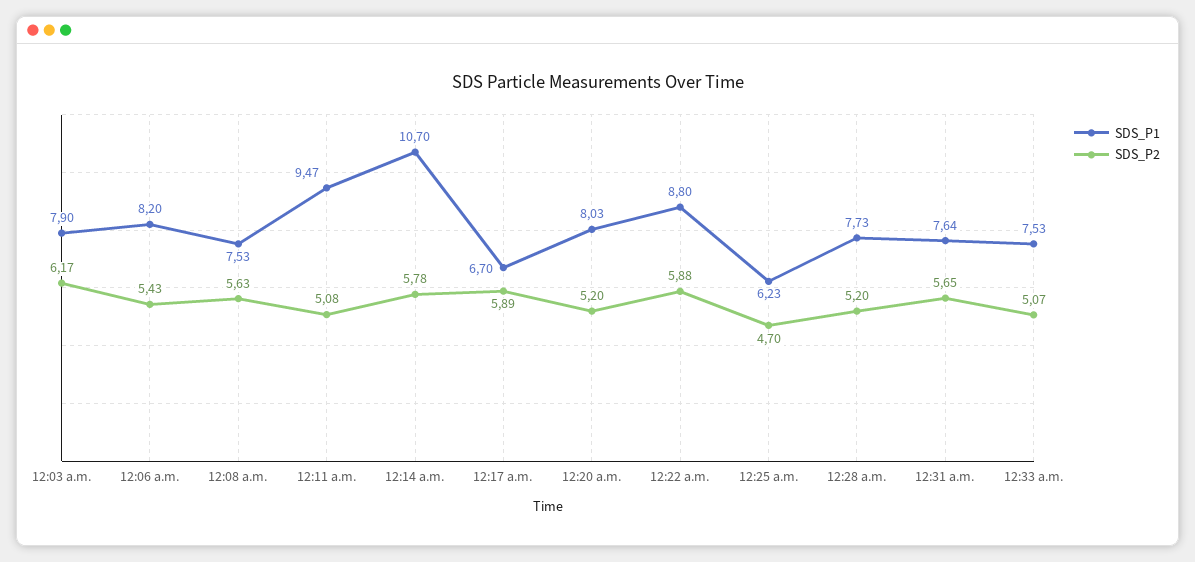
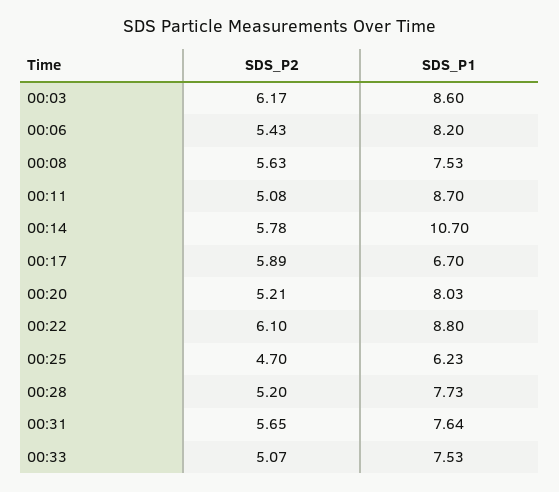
SDS_P1, 12:03 a.m.: 7.9 -> 8.6
SDS_P1, 12:11 a.m.: 9.47 -> 8.7
SDS_P2, 12:20 a.m.: 5.2 -> 5.21
SDS_P2, 12:22 a.m.: 5.88 -> 6.1

